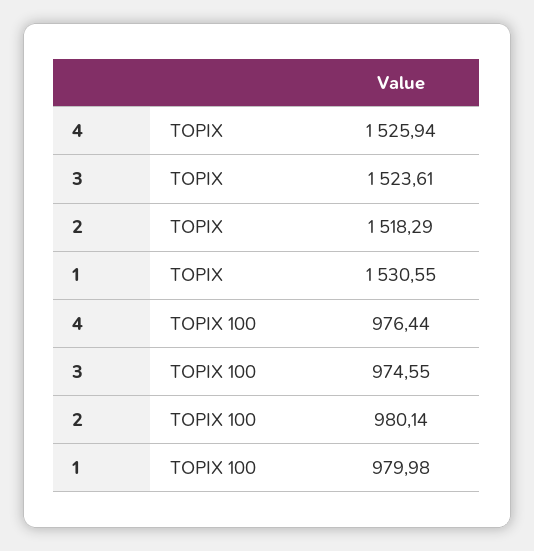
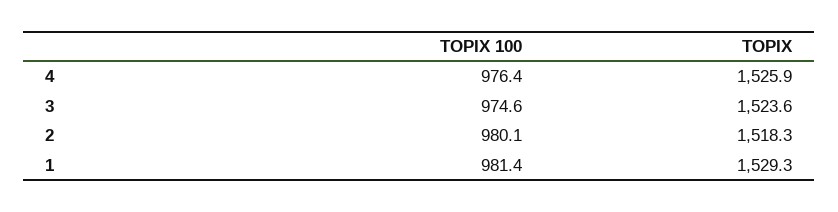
1, TOPIX: 1530.55 -> 1529.3
1, TOPIX 100: 979.98 -> 981.4

